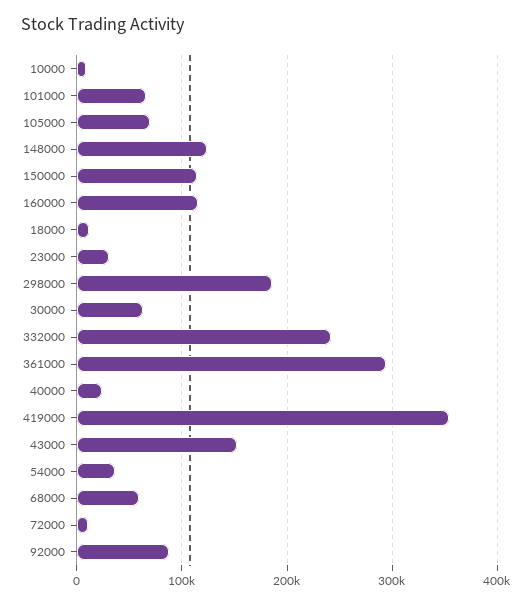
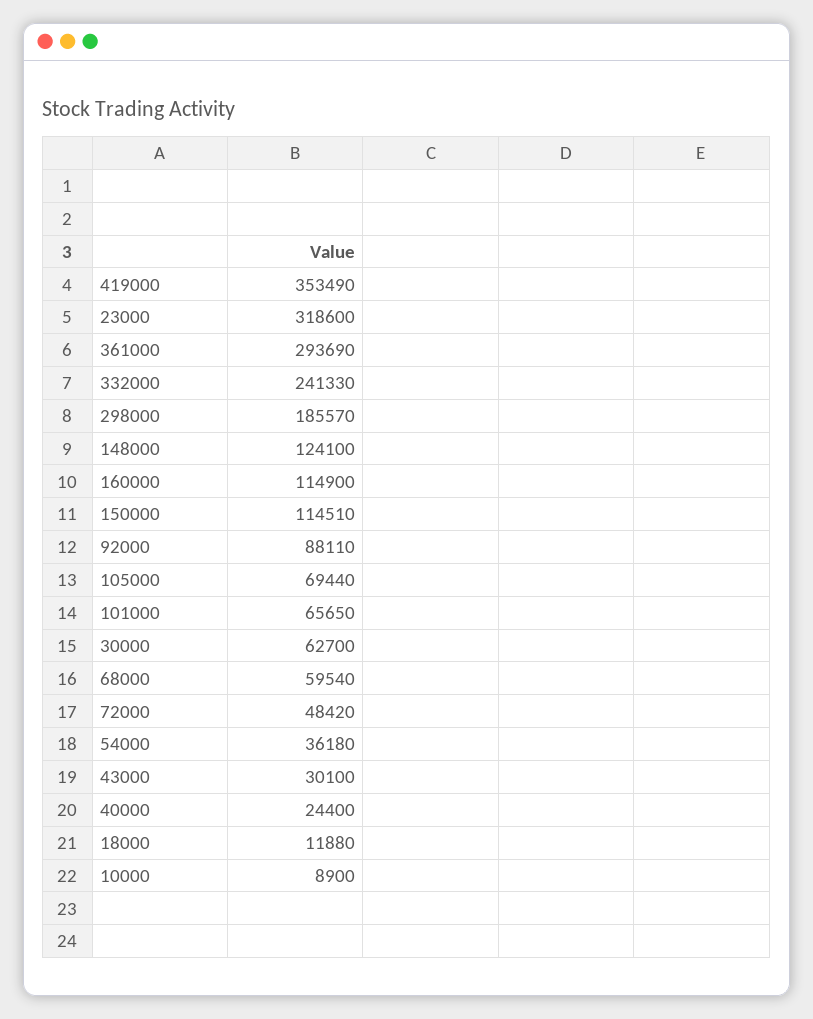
23000: 30000 -> 318600
43000: 150000 -> 30100
72000: 10000 -> 48420

